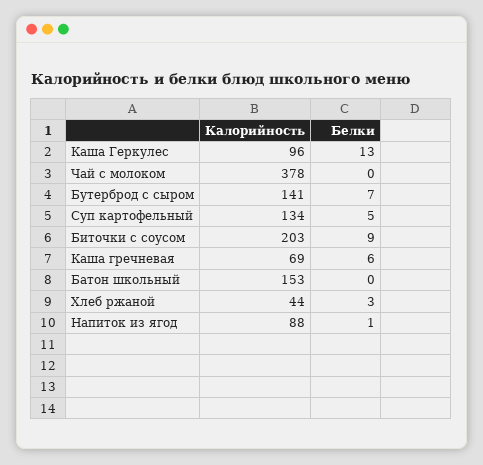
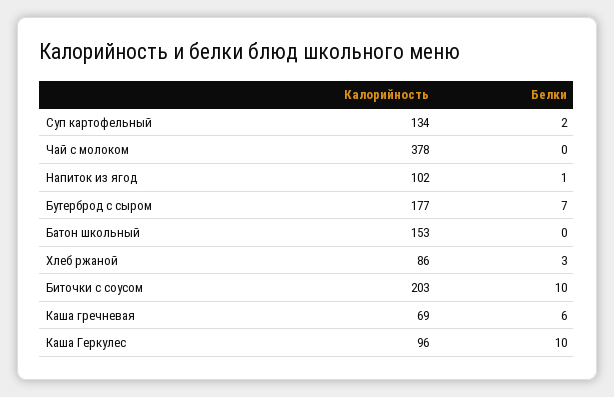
Белки, Каша Геркулес: 13 -> 10
Калорийность, Бутерброд с сыром: 141 -> 177
Белки, Суп картофельный: 5 -> 2
Белки, Биточки с соусом: 9 -> 10
Калорийность, Хлеб ржаной: 44 -> 86
Калорийность, Напиток из ягод: 88 -> 102

